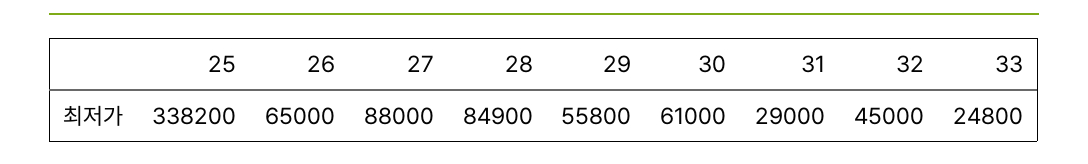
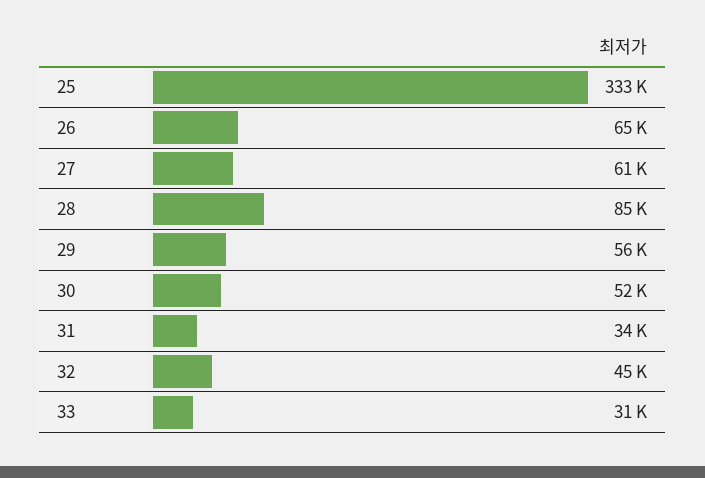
25: 338200 -> 333000
27: 88000 -> 61000
30: 61000 -> 52000
31: 29000 -> 34000
33: 24800 -> 31000

